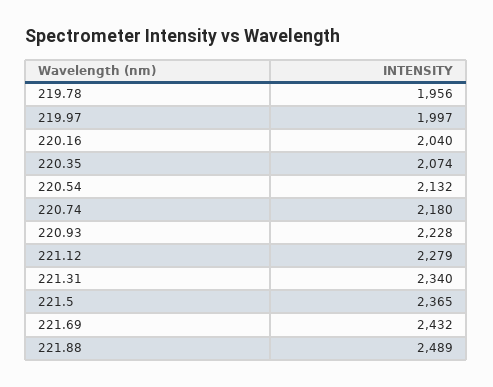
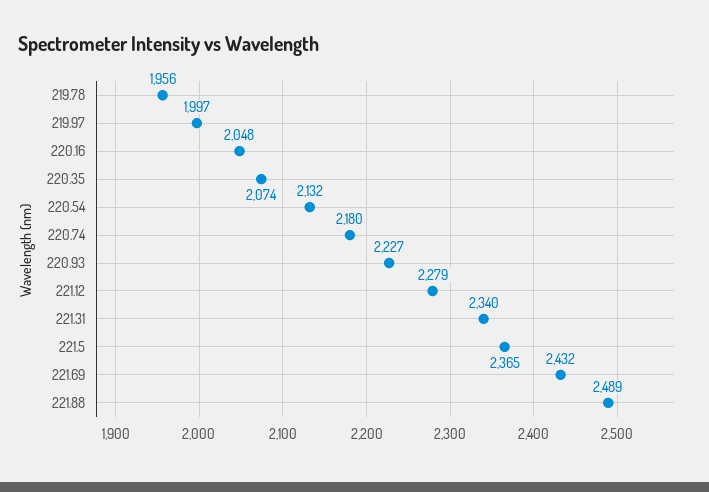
220.16: 2040 -> 2048
220.93: 2228 -> 2227

